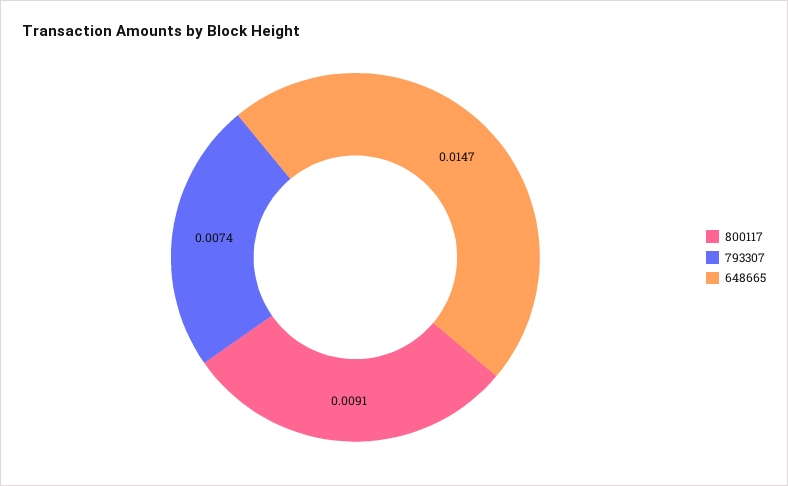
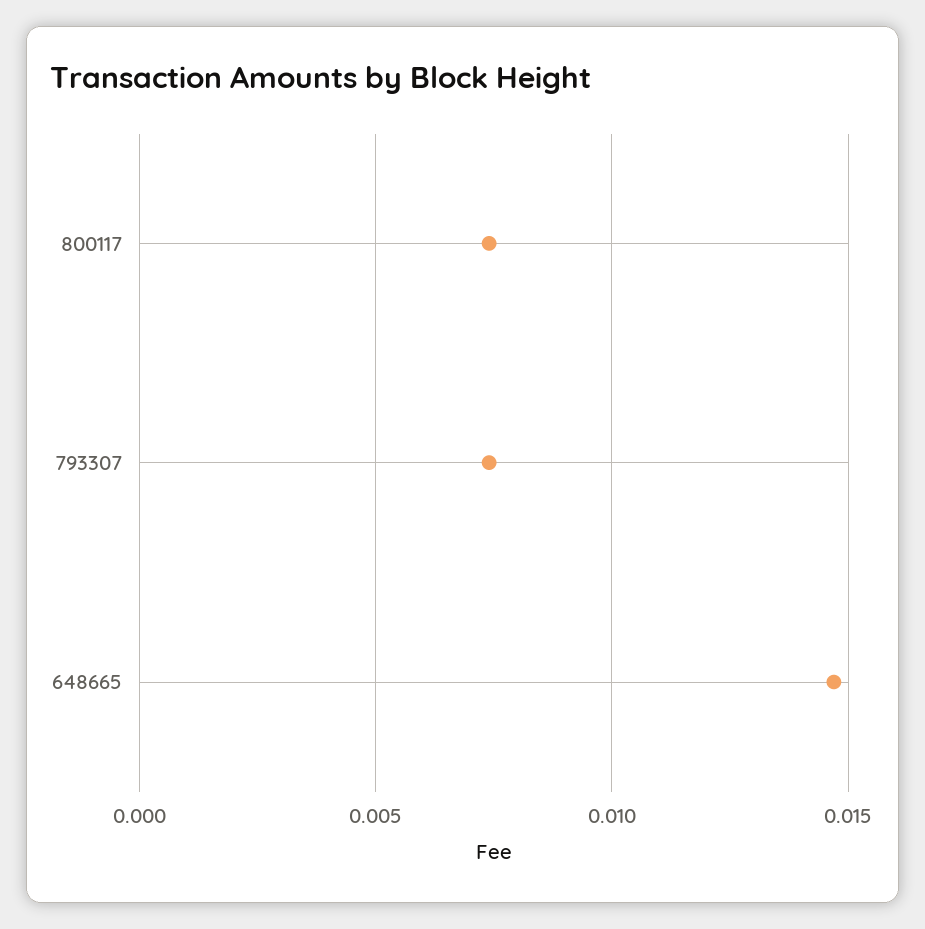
800117: 0.0091 -> 0.0075

